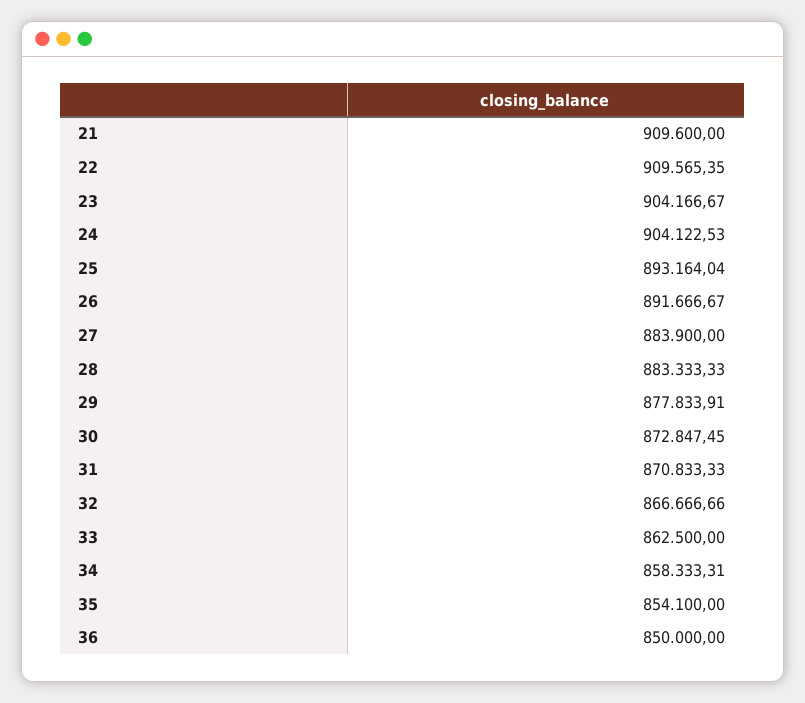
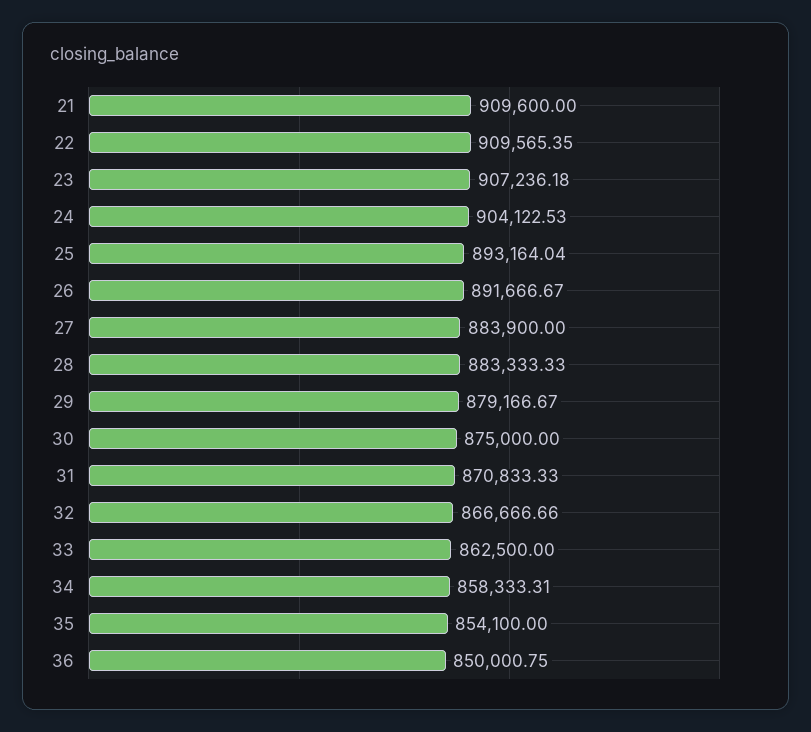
23: 904166.67 -> 907236.18
29: 877833.91 -> 879166.67
30: 872847.45 -> 875000
36: 850000 -> 850000.75

